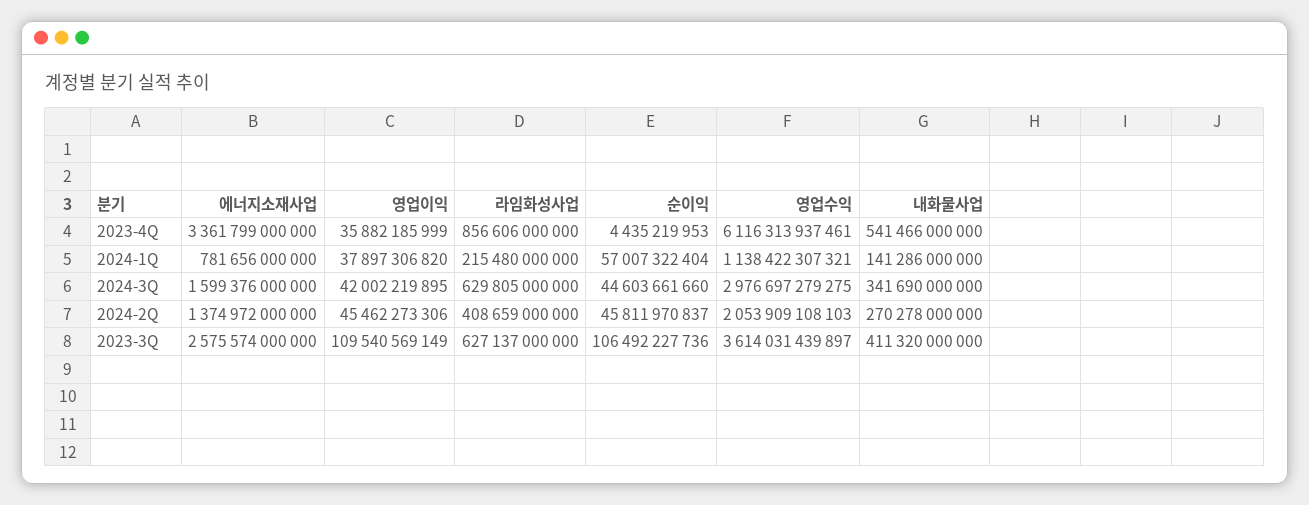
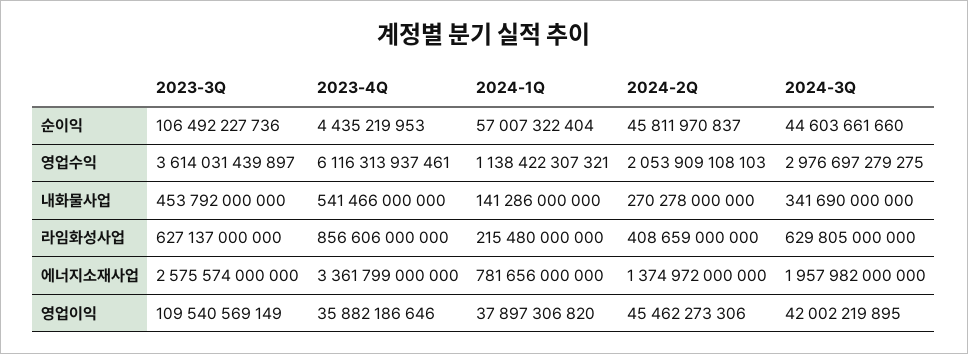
영업이익, 2023-4Q: 35882185999 -> 35882186646
에너지소재사업, 2024-3Q: 1599376000000 -> 1957982000000
내화물사업, 2023-3Q: 411320000000 -> 453792000000

